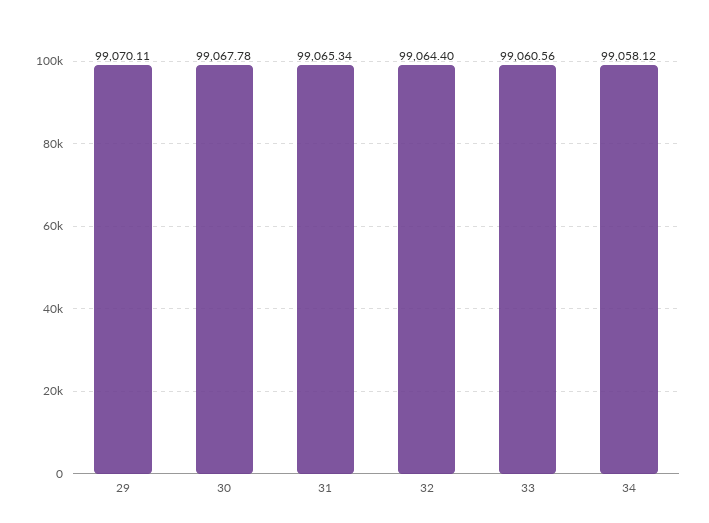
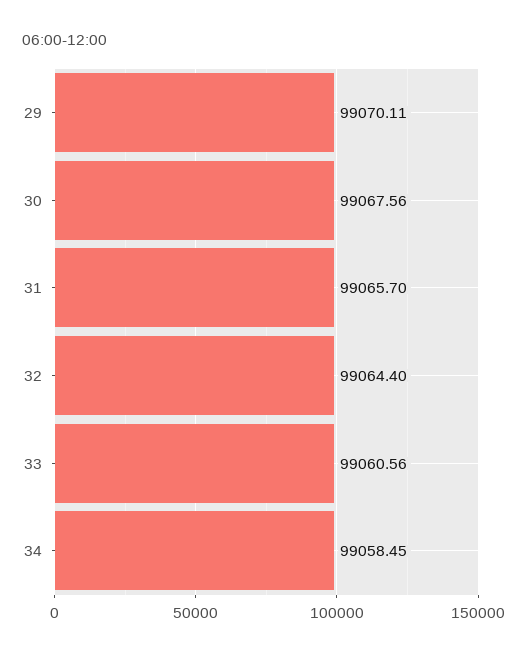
30: 99067.78 -> 99067.56
31: 99065.34 -> 99065.7
34: 99058.12 -> 99058.45

